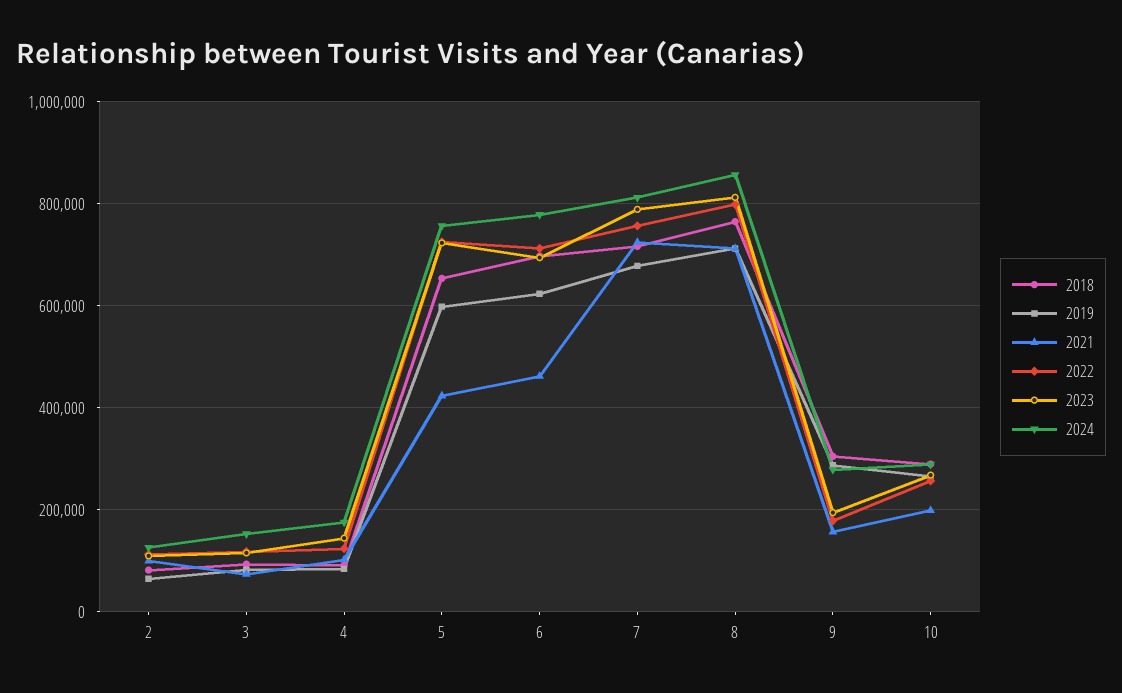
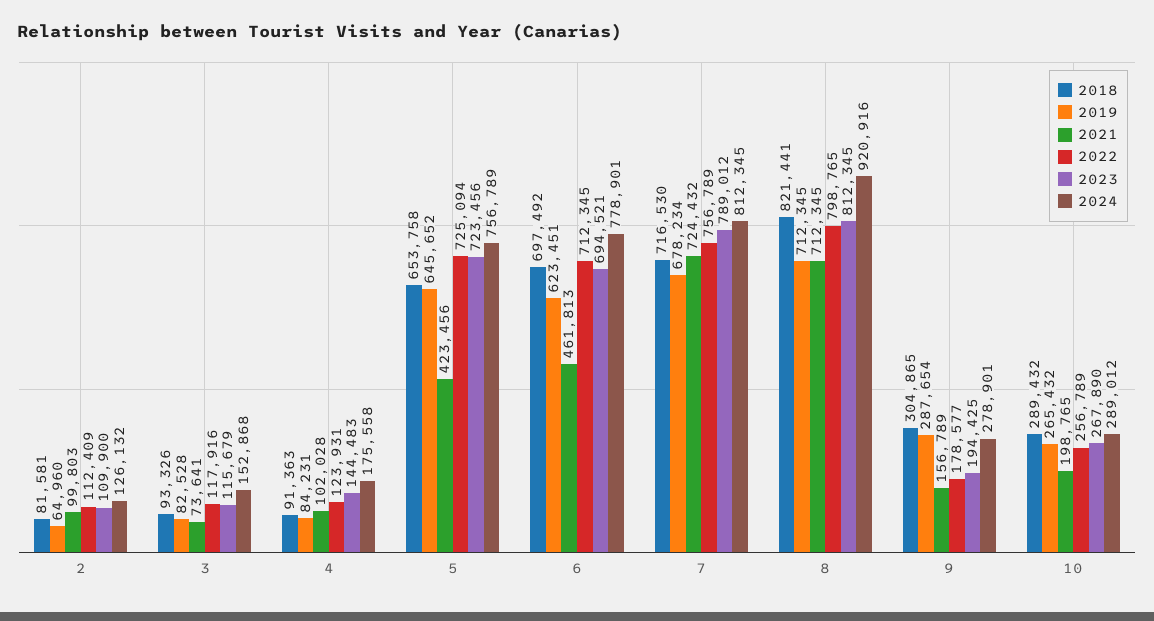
2019, 5: 600000 -> 645652
2018, 8: 760000 -> 821441
2024, 8: 860000 -> 920916

